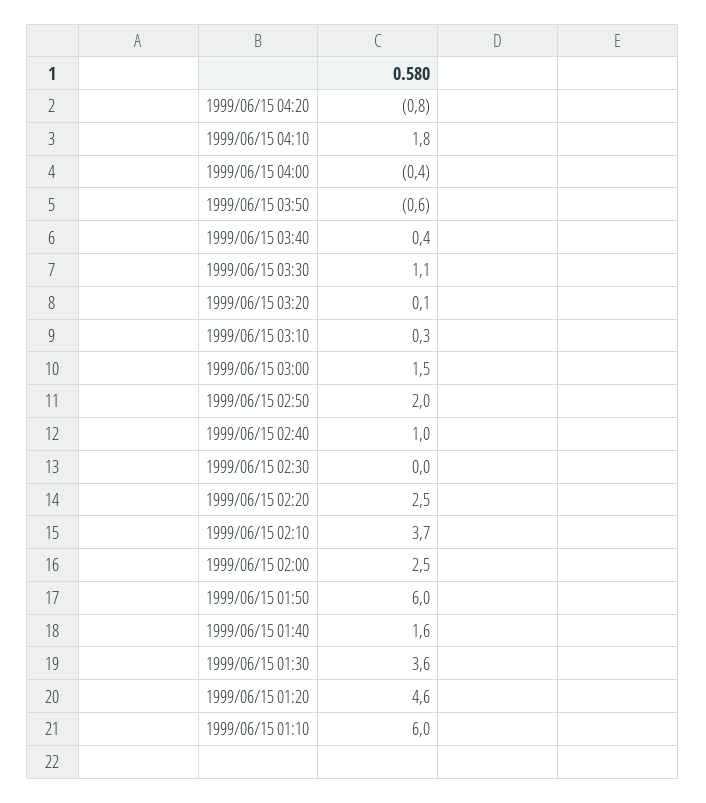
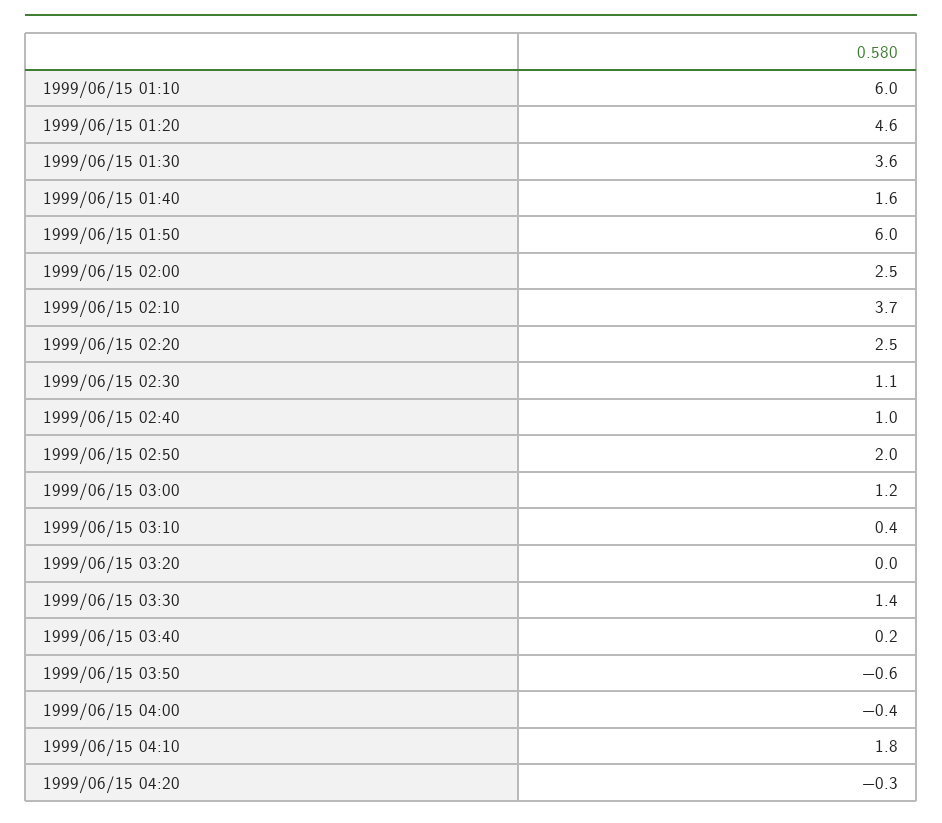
1999/06/15 04:20: -0.8 -> -0.3
1999/06/15 03:40: 0.4 -> 0.2
1999/06/15 03:30: 1.1 -> 1.4
1999/06/15 03:20: 0.1 -> 0
1999/06/15 03:10: 0.3 -> 0.4
1999/06/15 03:00: 1.5 -> 1.2
1999/06/15 02:30: 0 -> 1.1

